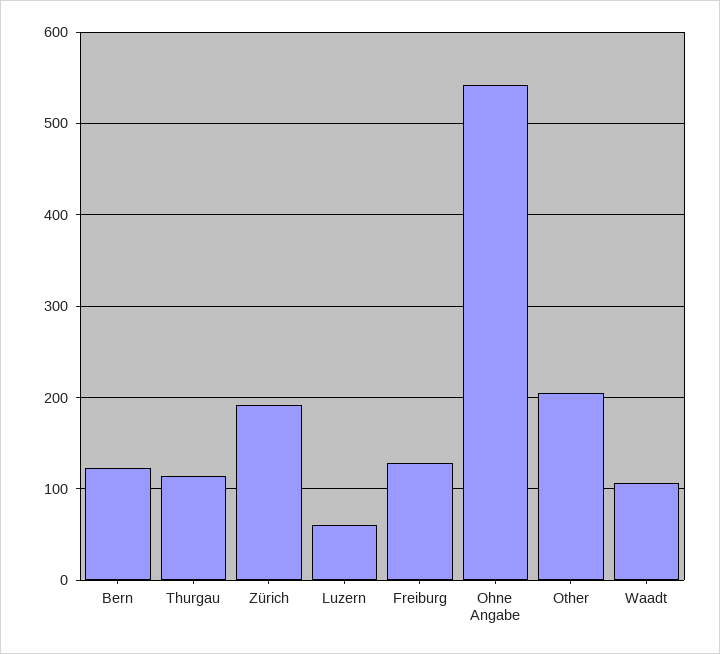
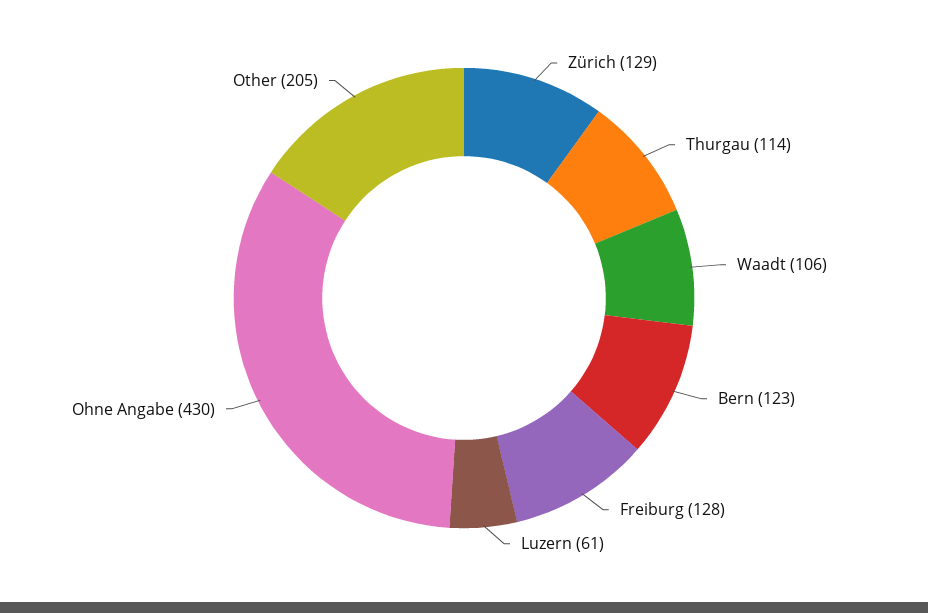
Zürich: 190 -> 129
Ohne Angabe: 540 -> 430

